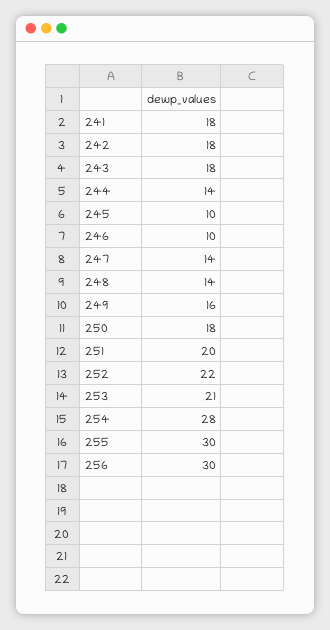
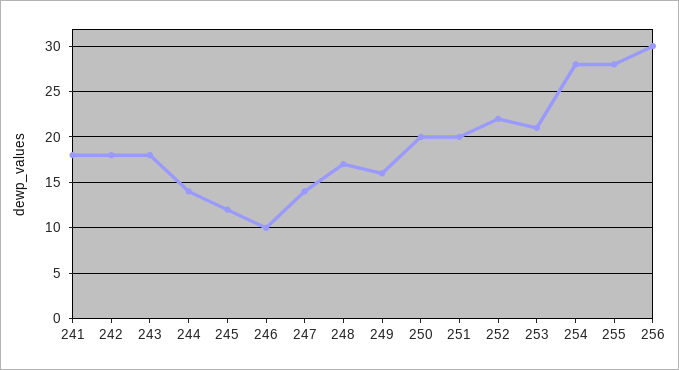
245: 10 -> 12
248: 14 -> 17
250: 18 -> 20
255: 30 -> 28

